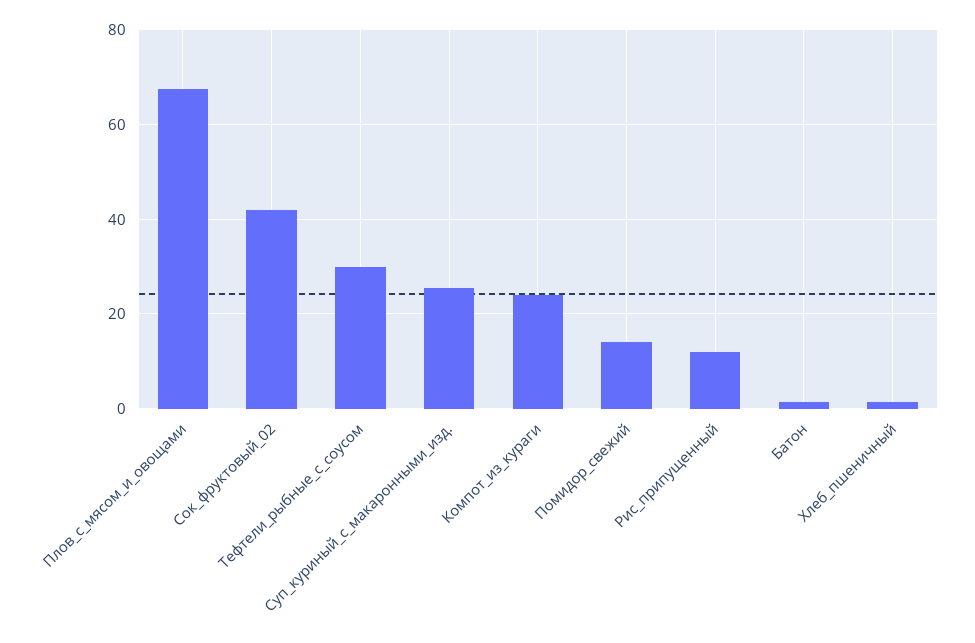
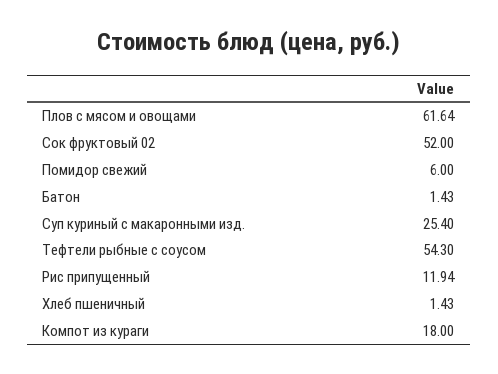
Плов_с_мясом_и_овощами: 68 -> 61.64
Сок_фруктовый_02: 42 -> 52
Тефтели_рыбные_с_соусом: 30 -> 54.3
Компот_из_кураги: 24 -> 18
Помидор_свежий: 14 -> 6

